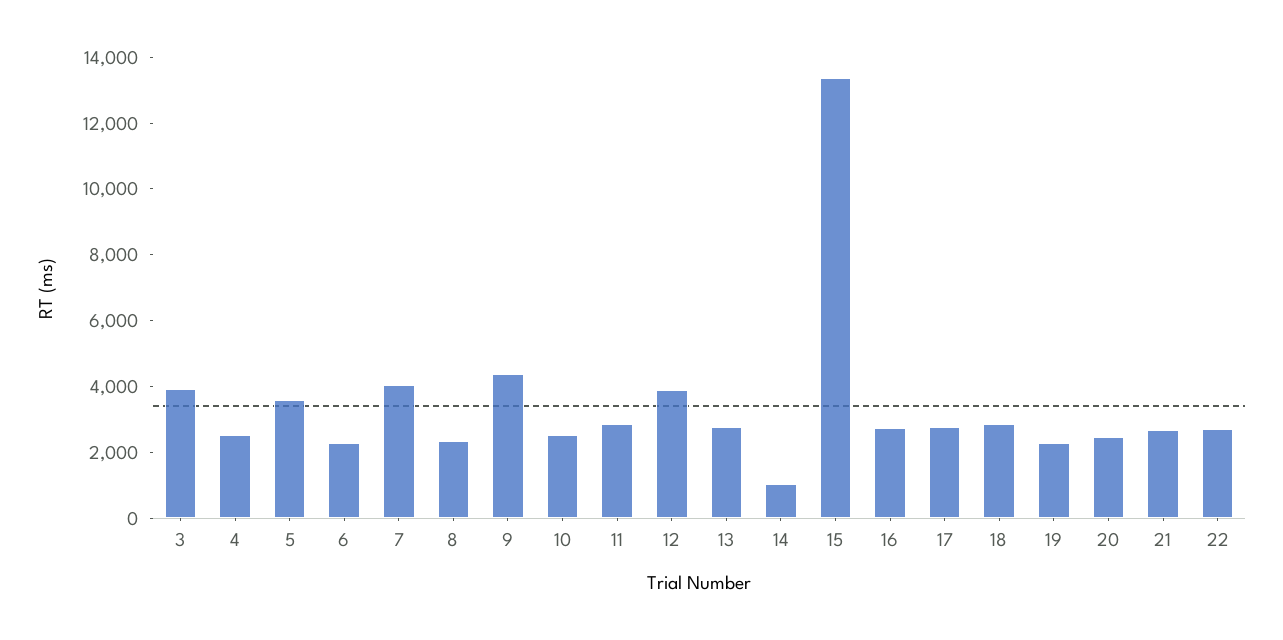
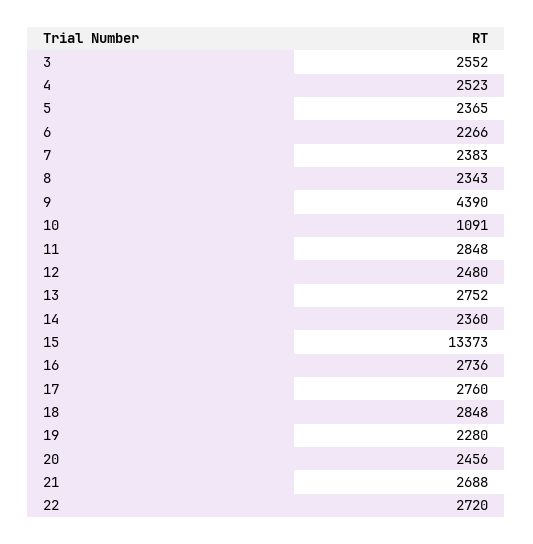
3: 4000 -> 2552
5: 3500 -> 2365
7: 4000 -> 2383
10: 2500 -> 1091
12: 4000 -> 2480
14: 1000 -> 2360

